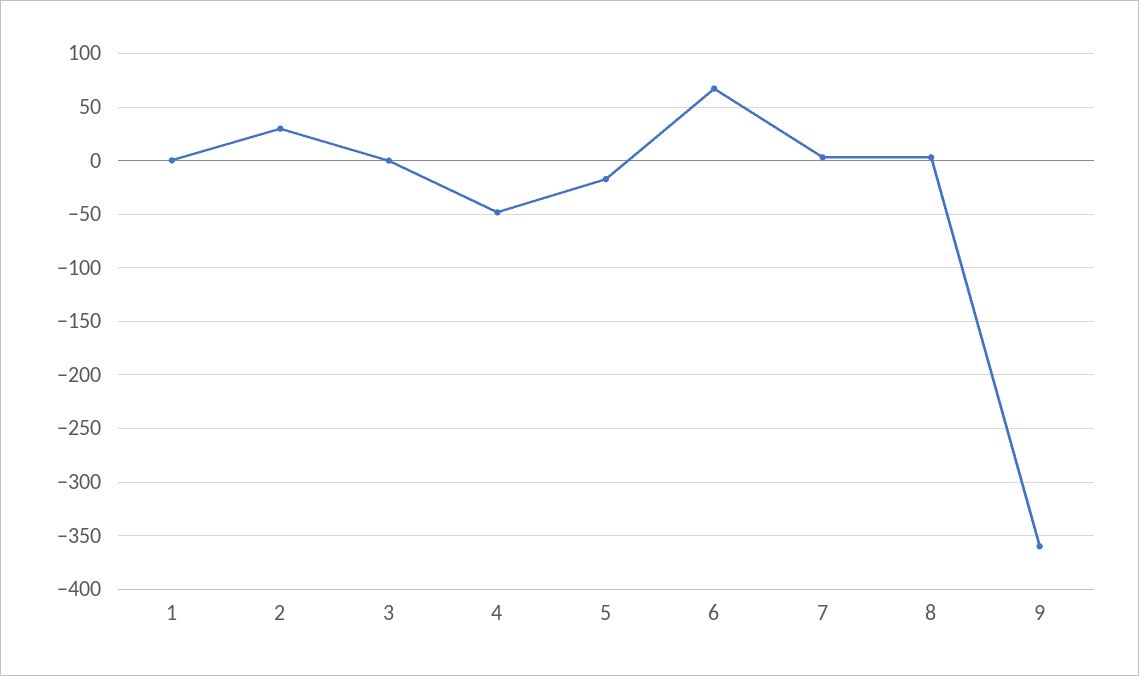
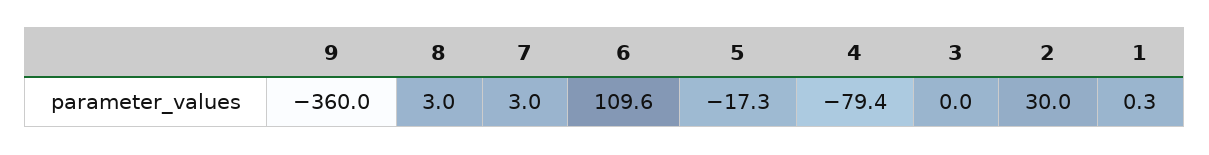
4: -50 -> -79.4
6: 70 -> 109.6

